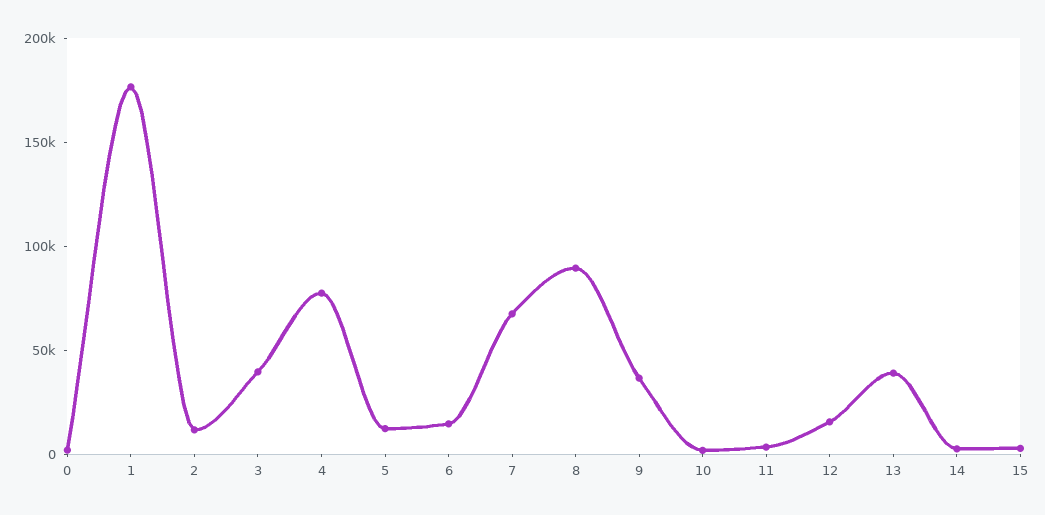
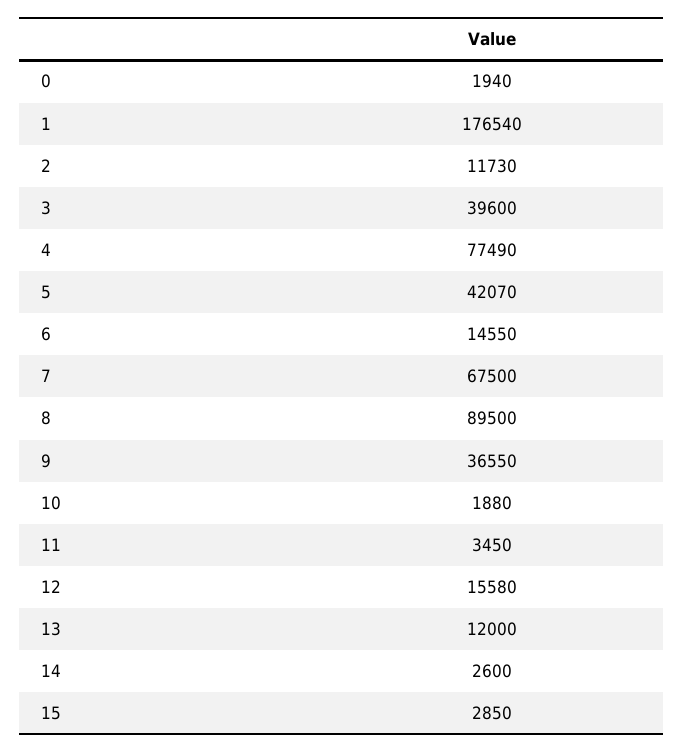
5: 10000 -> 42070
13: 40000 -> 12000

